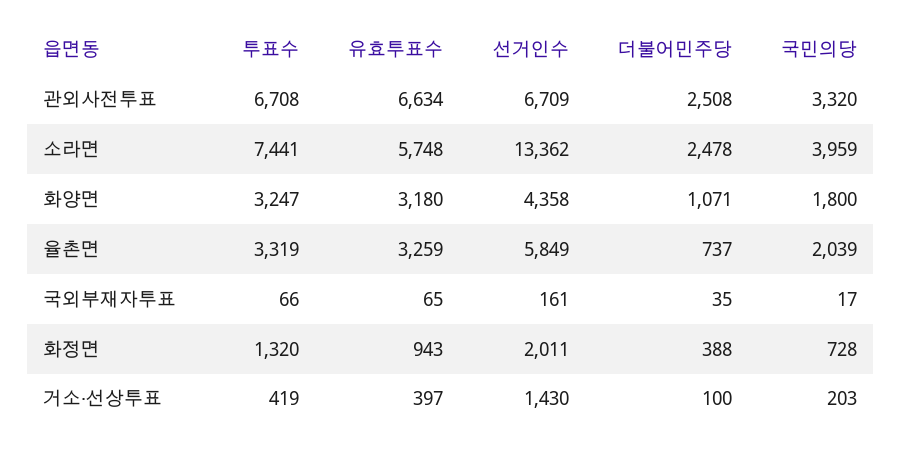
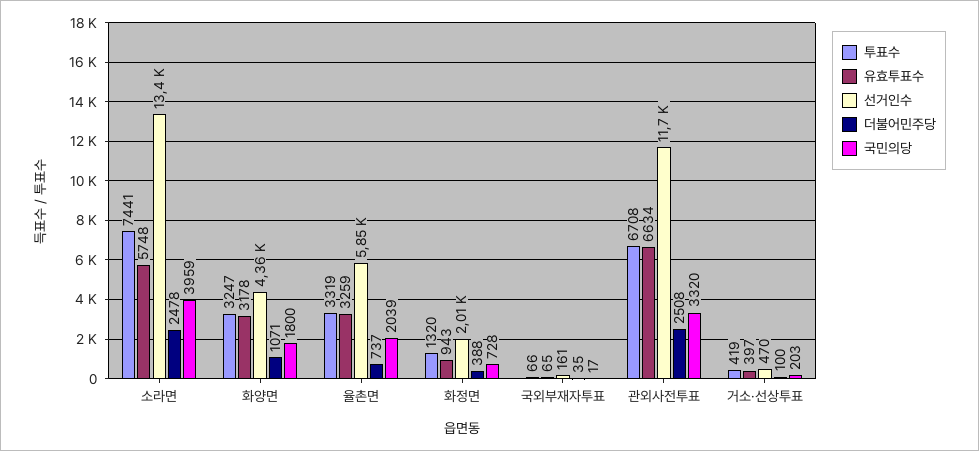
선거인수, 관외사전투표: 6709 -> 11700
유효투표수, 화양면: 3180 -> 3178
선거인수, 거소·선상투표: 1430 -> 470

